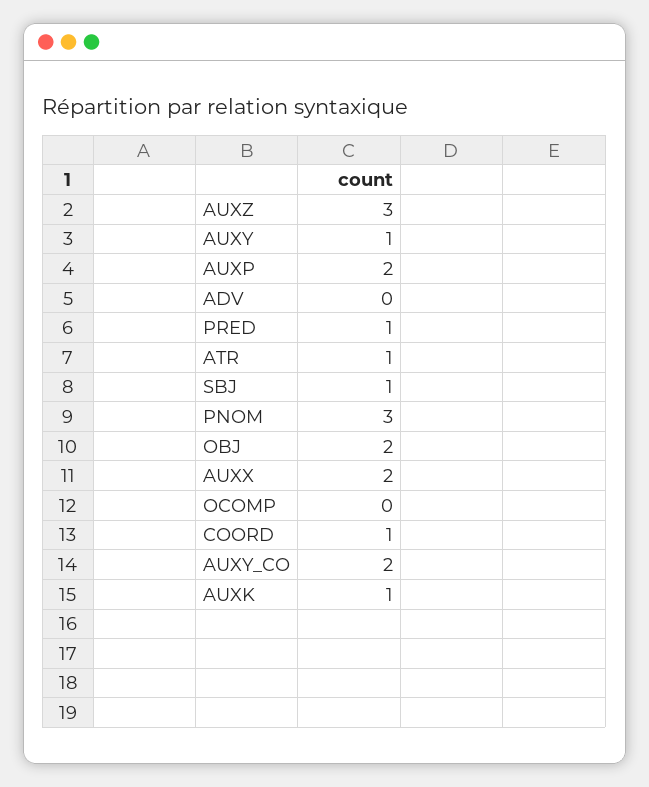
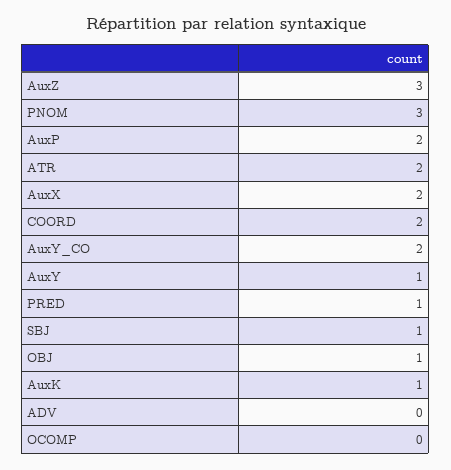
ATR: 1 -> 2
OBJ: 2 -> 1
COORD: 1 -> 2

